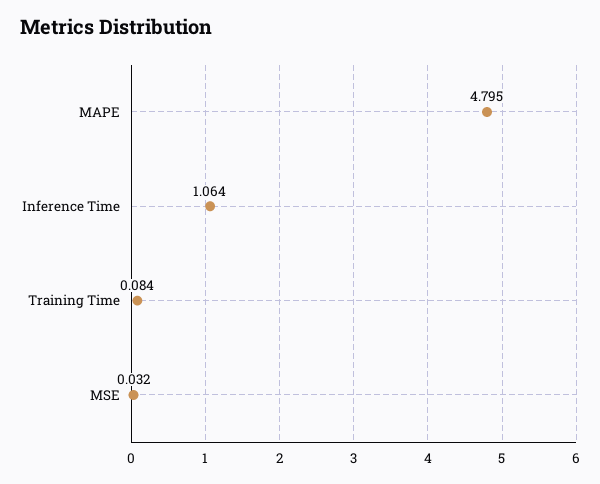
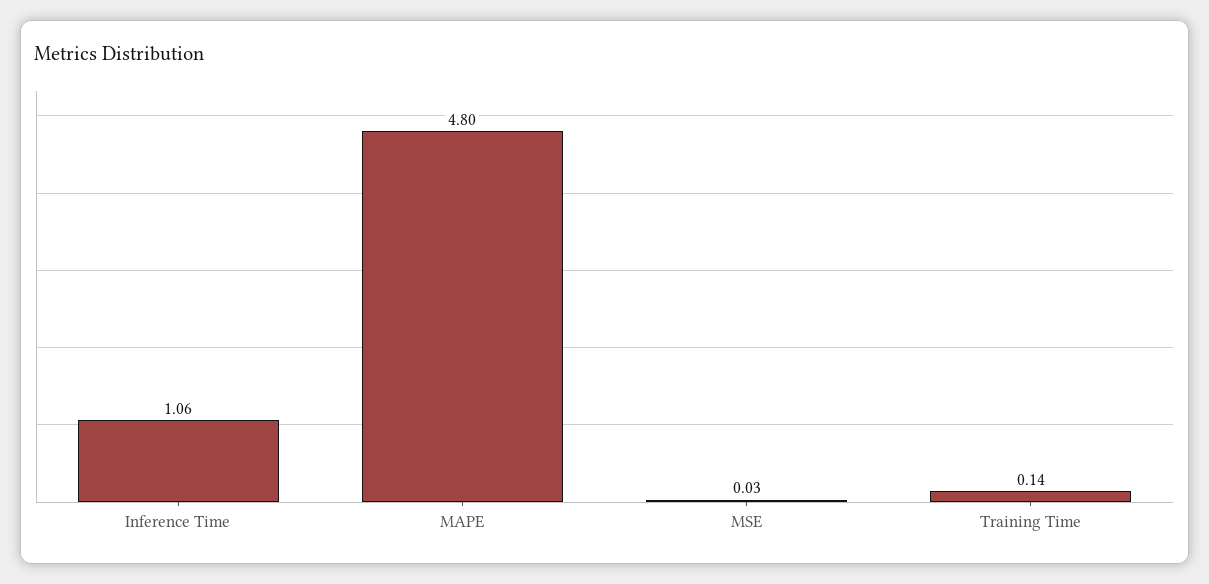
Training Time: 0.084 -> 0.14

